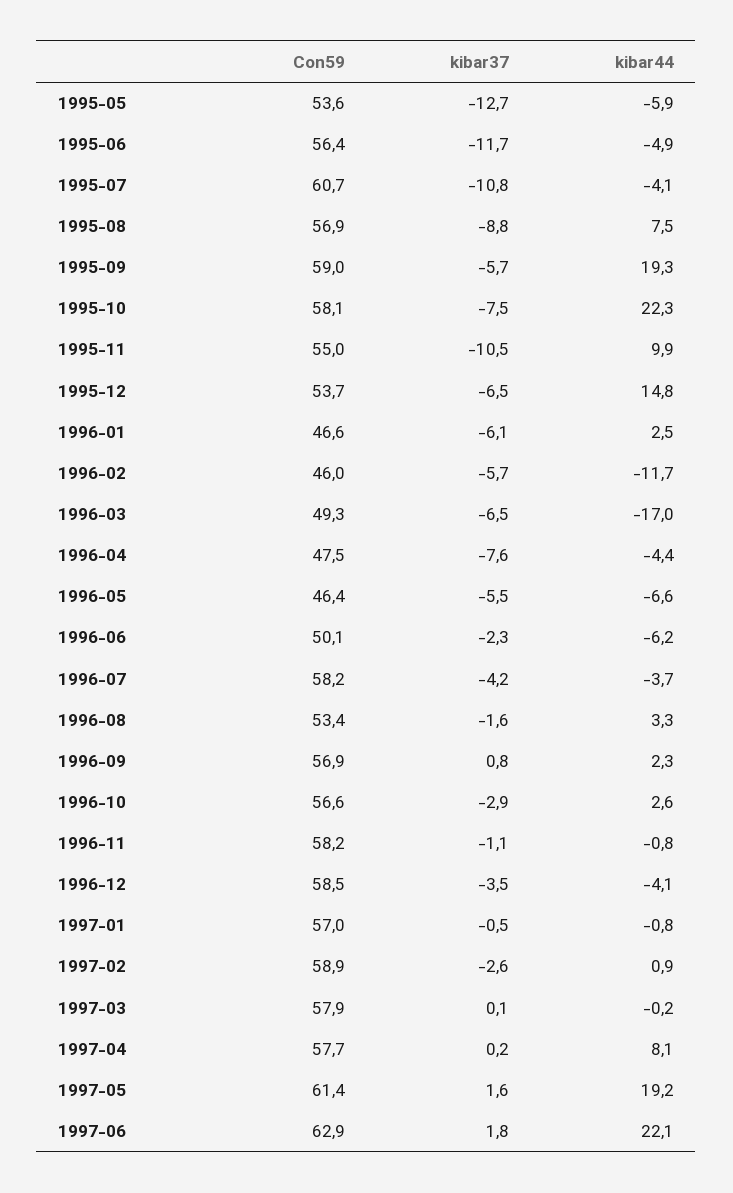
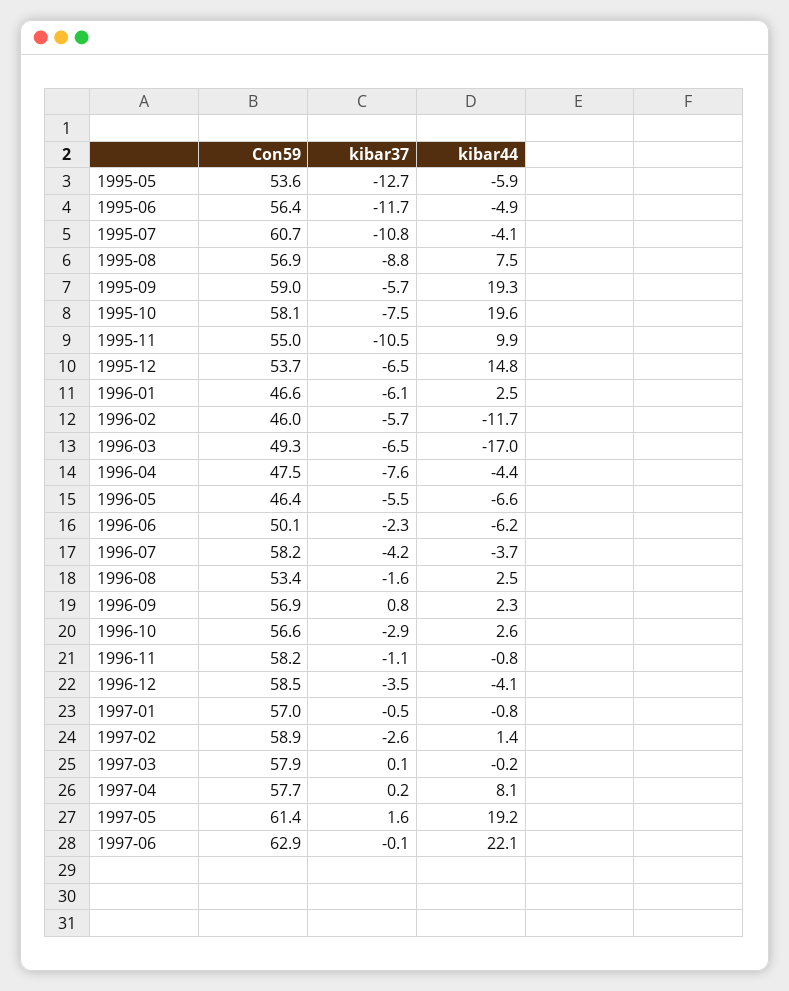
kibar44, 1995-10: 22.3 -> 19.6
kibar44, 1996-08: 3.3 -> 2.5
kibar44, 1997-02: 0.9 -> 1.4
kibar37, 1997-06: 1.8 -> -0.1

